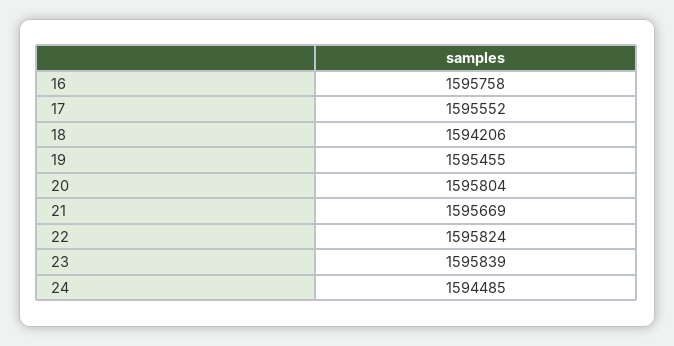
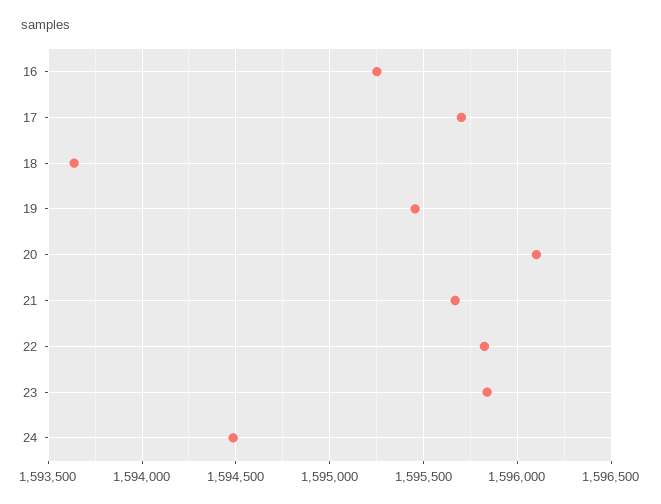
16: 1595758 -> 1595250
17: 1595552 -> 1595700
18: 1594206 -> 1593650
20: 1595804 -> 1596100

